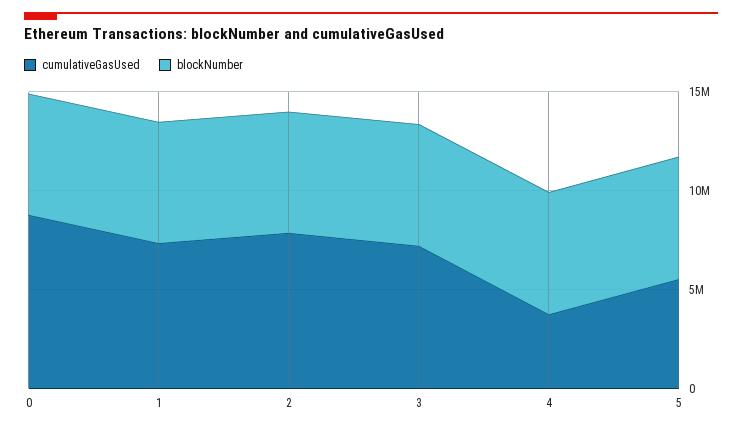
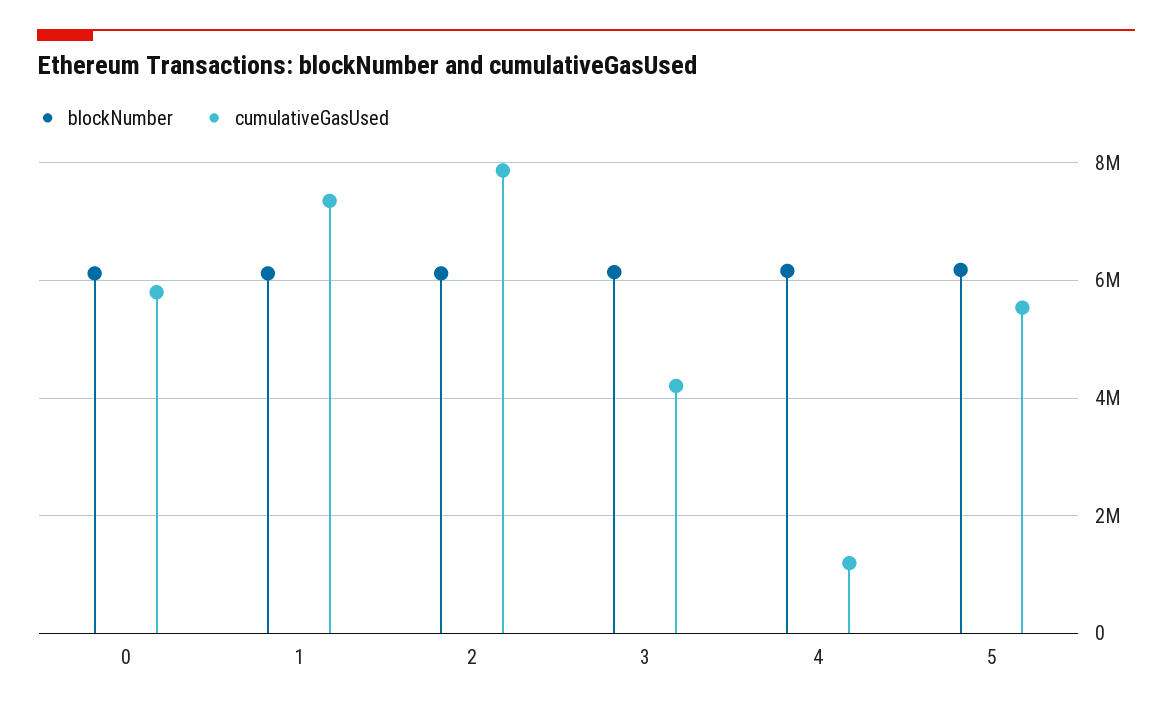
cumulativeGasUsed, 0: 9000000 -> 5800000
cumulativeGasUsed, 3: 7000000 -> 4200000
cumulativeGasUsed, 4: 4000000 -> 1200000

